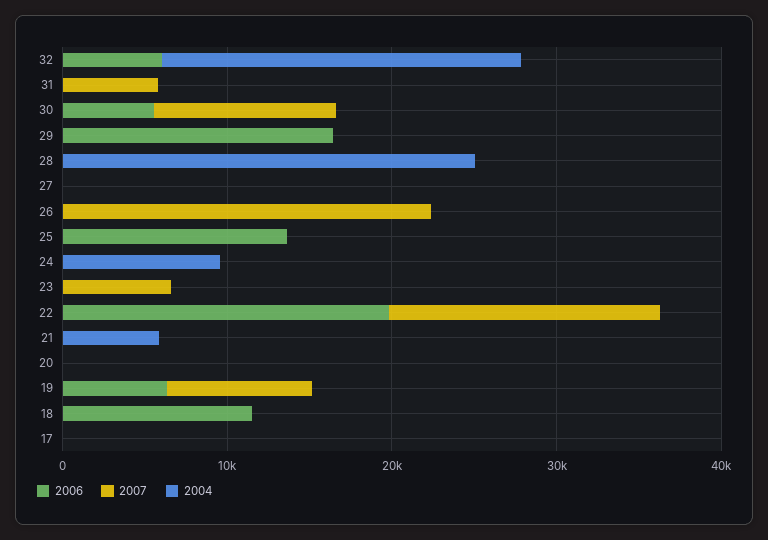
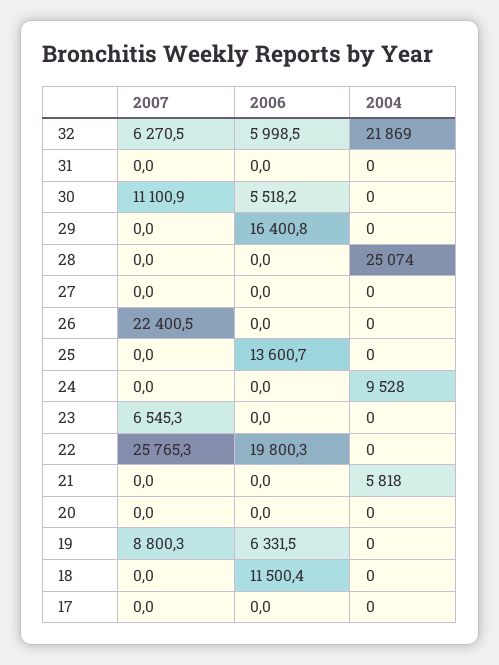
2007, 32: 0 -> 6270.5
2007, 31: 6000 -> 0
2007, 22: 16000 -> 25765.3

